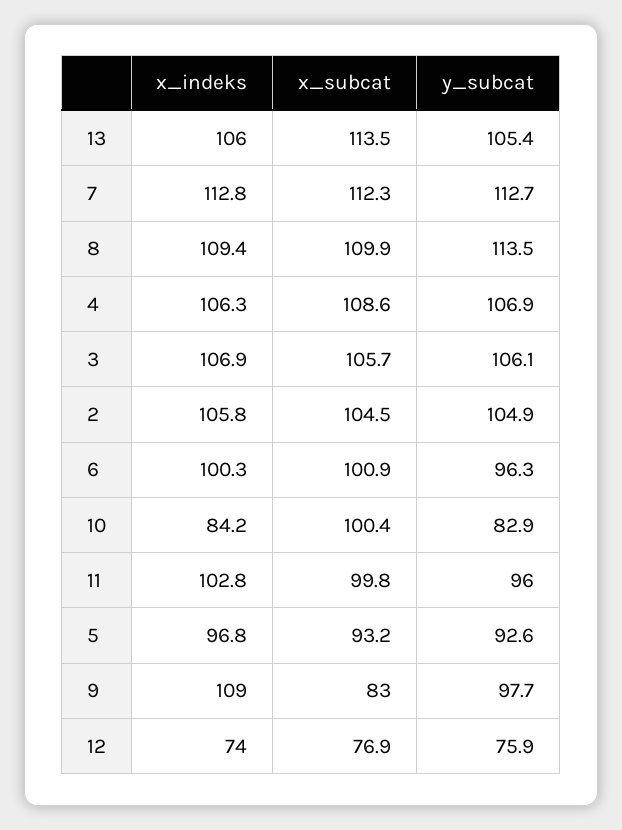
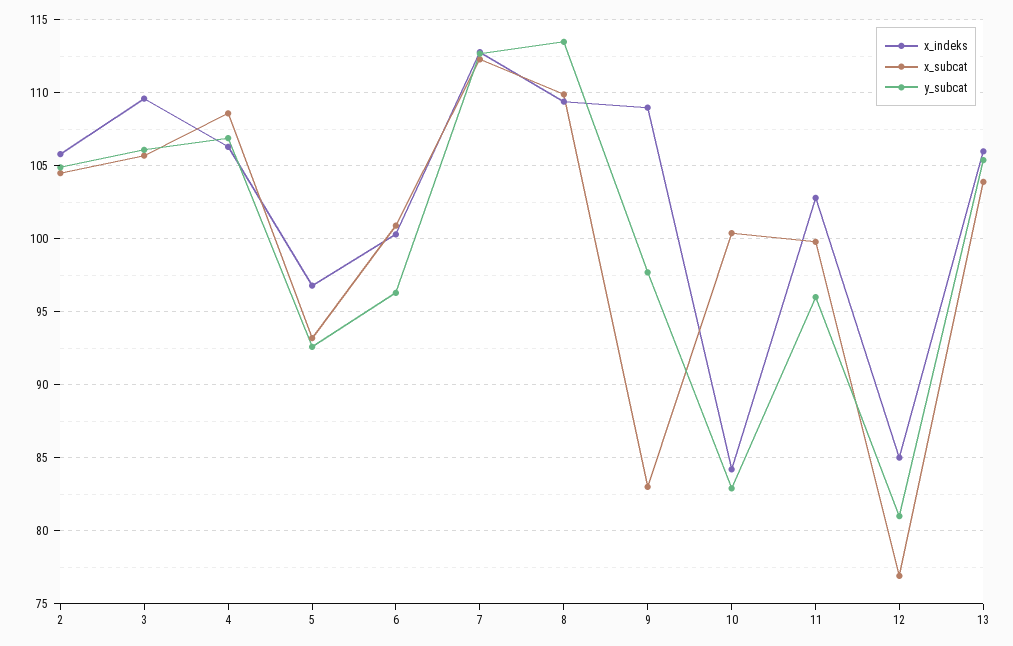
x_subcat, 13: 113.5 -> 104
x_indeks, 3: 106.9 -> 109.5
x_indeks, 12: 74 -> 85
y_subcat, 12: 75.9 -> 81

